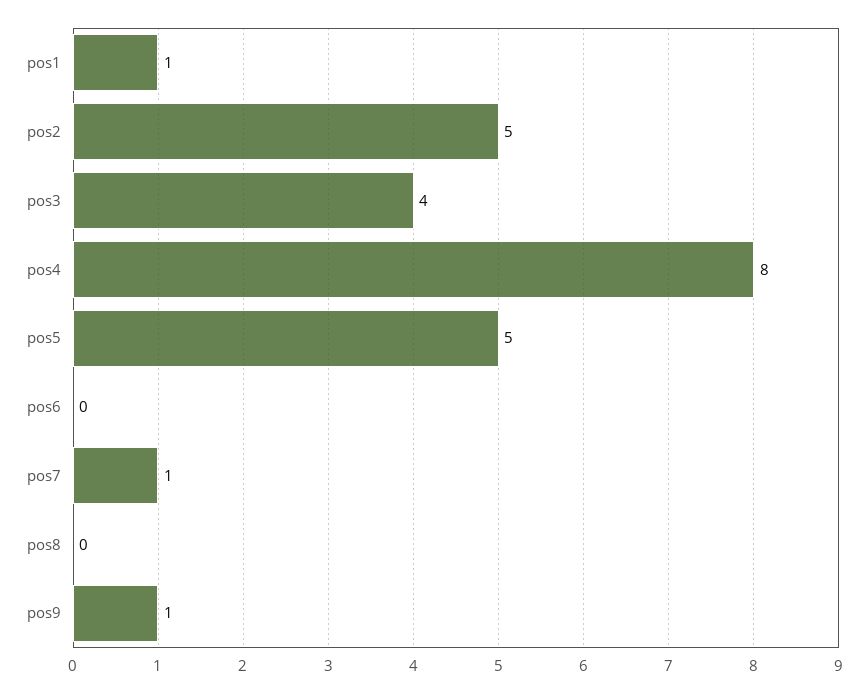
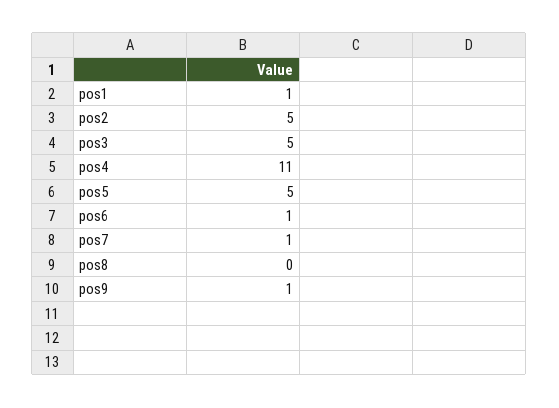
pos3: 4 -> 5
pos4: 8 -> 11
pos6: 0 -> 1

